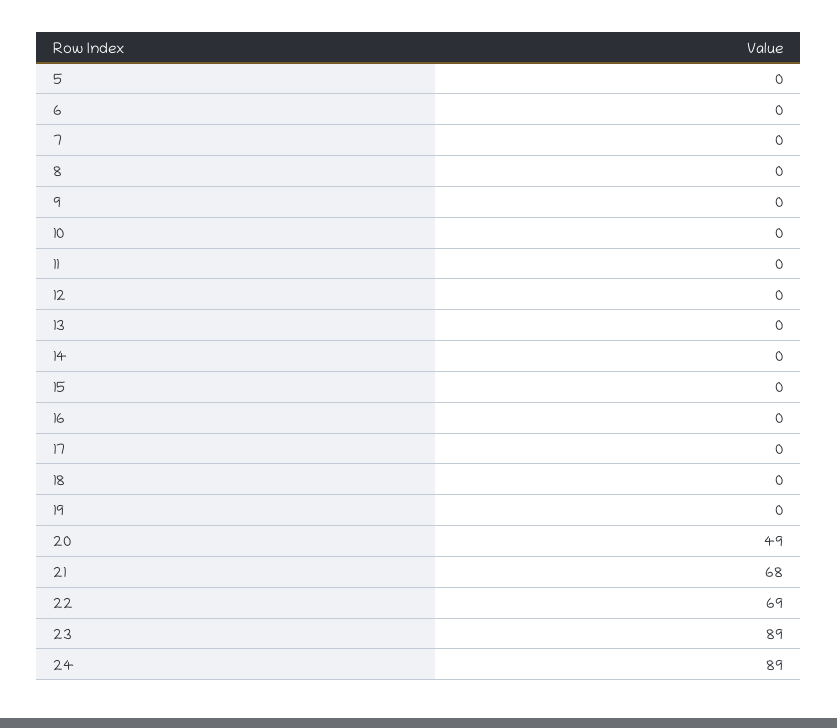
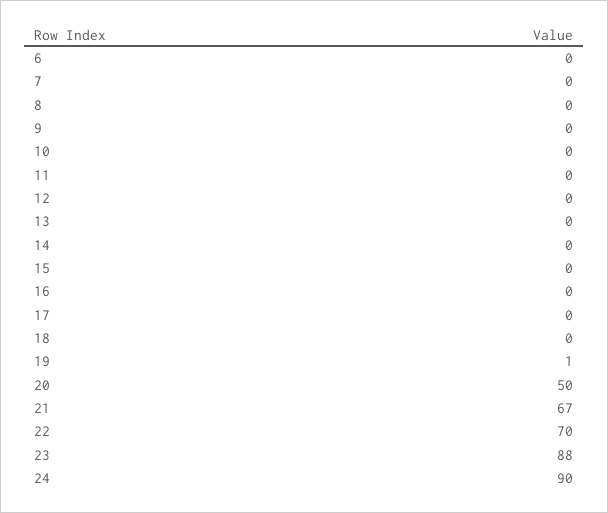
5: 0 -> none
19: 0 -> 1
20: 49 -> 50
21: 68 -> 67
22: 69 -> 70
23: 89 -> 88
24: 89 -> 90

